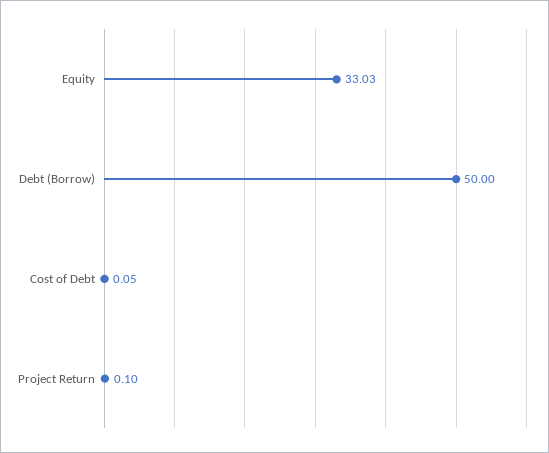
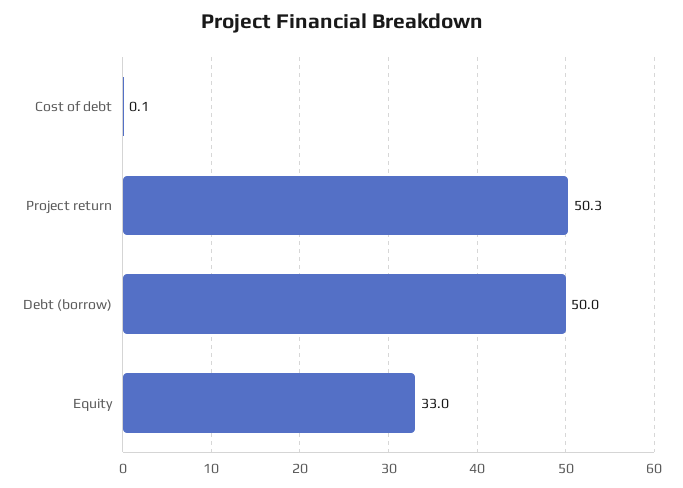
Project Return: 0.1 -> 50.3

